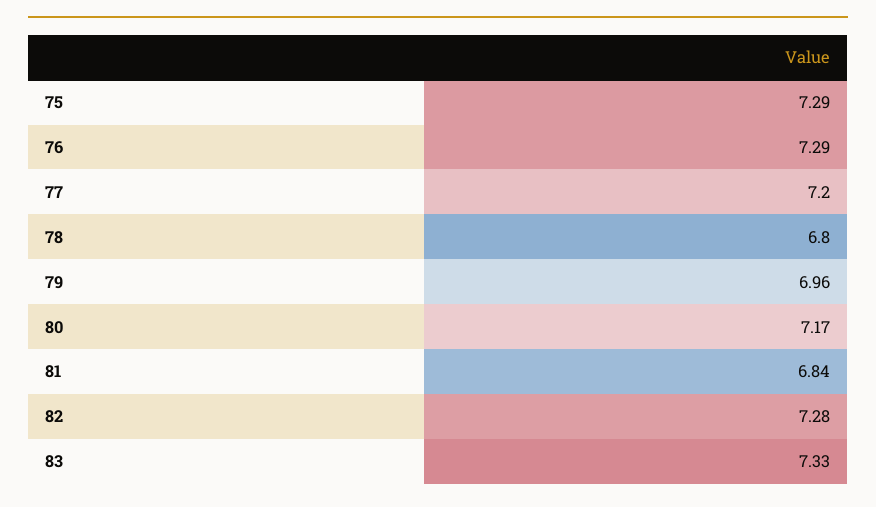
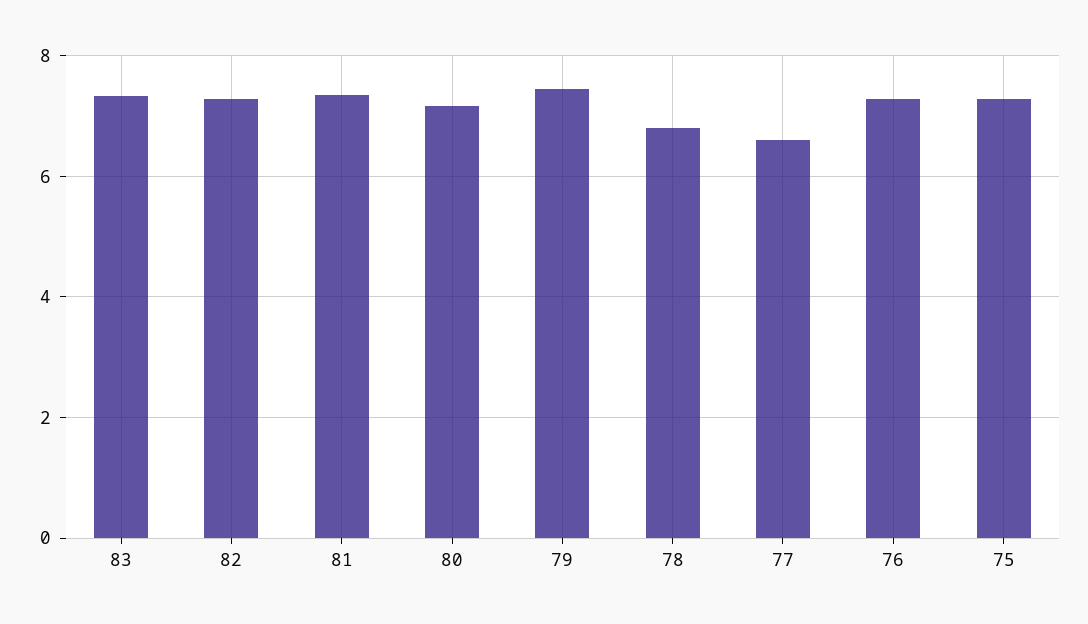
77: 7.2 -> 6.6
79: 6.96 -> 7.4
81: 6.84 -> 7.4

